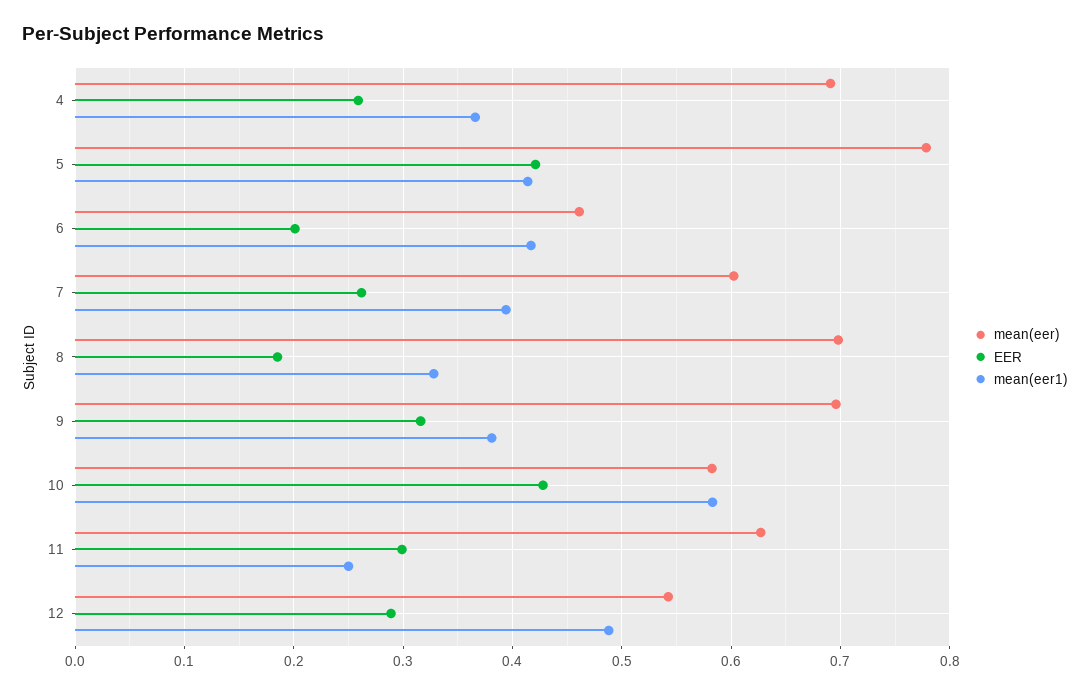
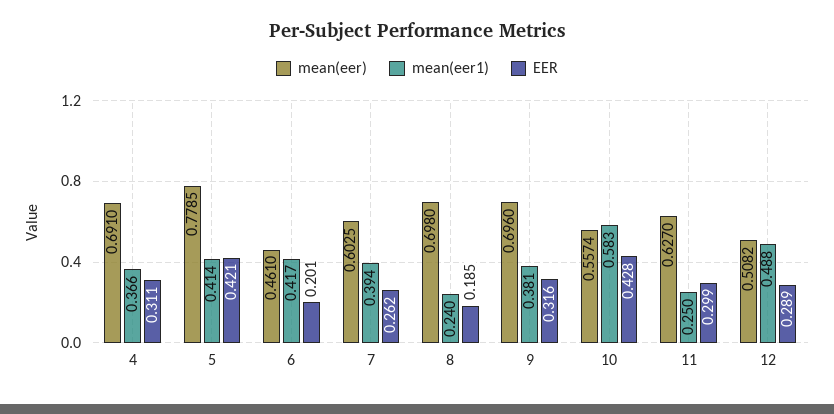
EER, 4: 0.26 -> 0.311
mean(eer1), 8: 0.33 -> 0.24
mean(eer), 10: 0.58 -> 0.5574
mean(eer), 12: 0.54 -> 0.5082

